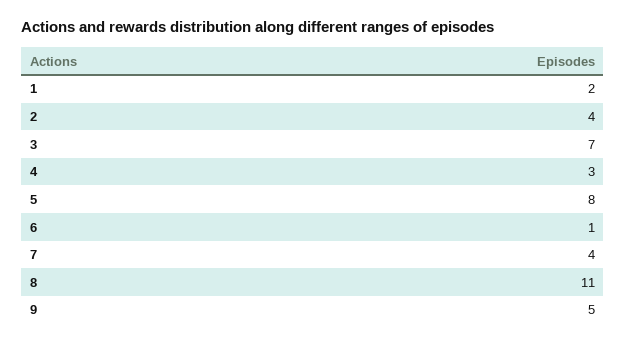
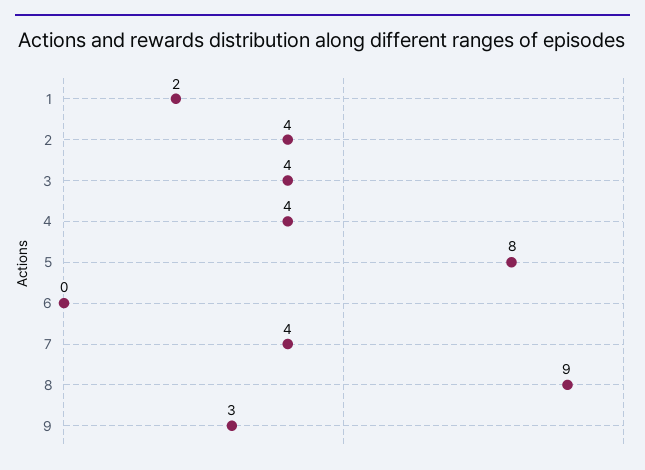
3: 7 -> 4
4: 3 -> 4
6: 1 -> 0
8: 11 -> 9
9: 5 -> 3

